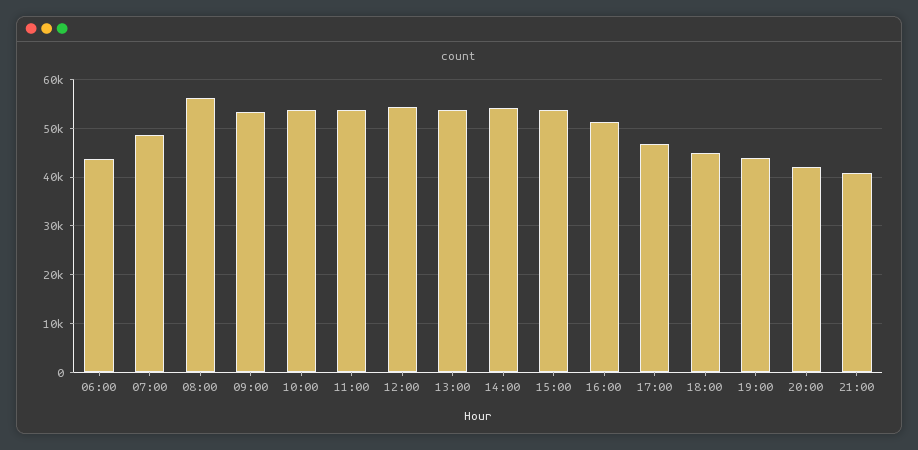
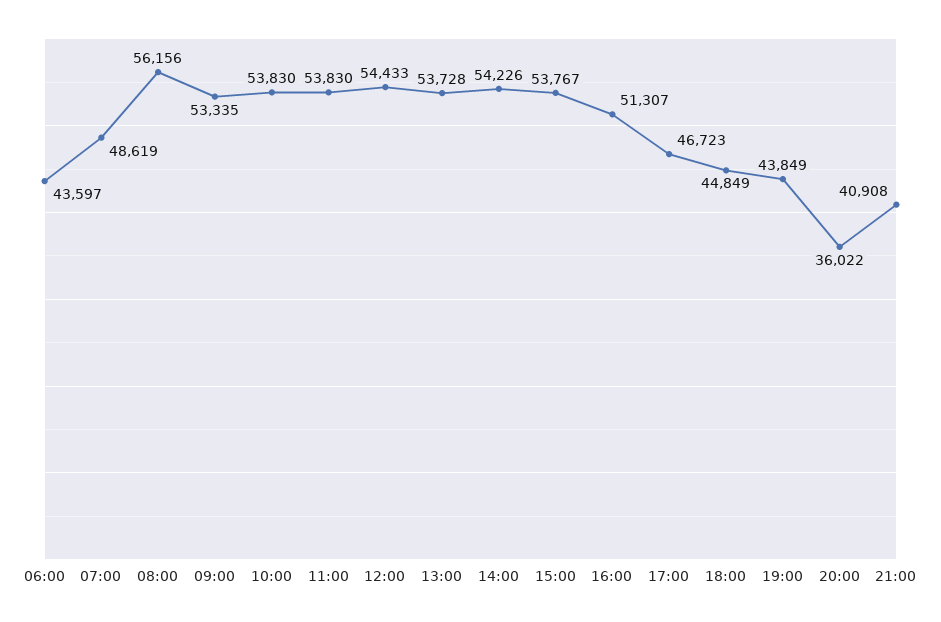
20:00: 42000 -> 36022

